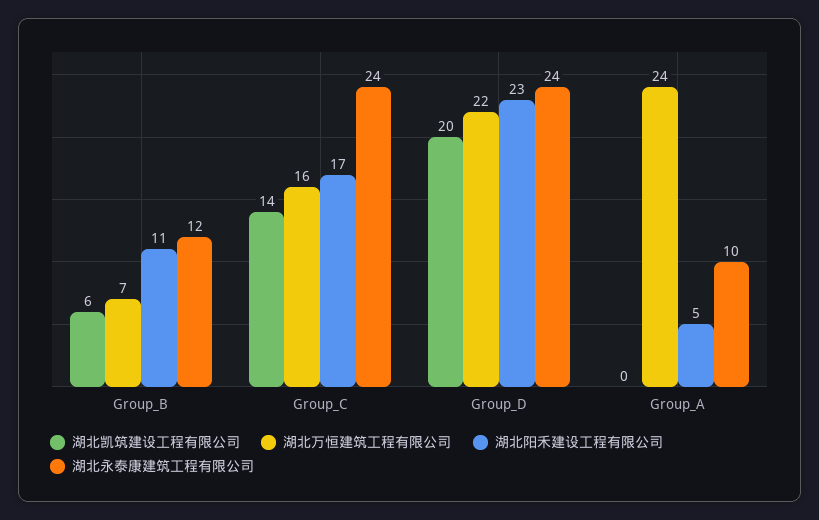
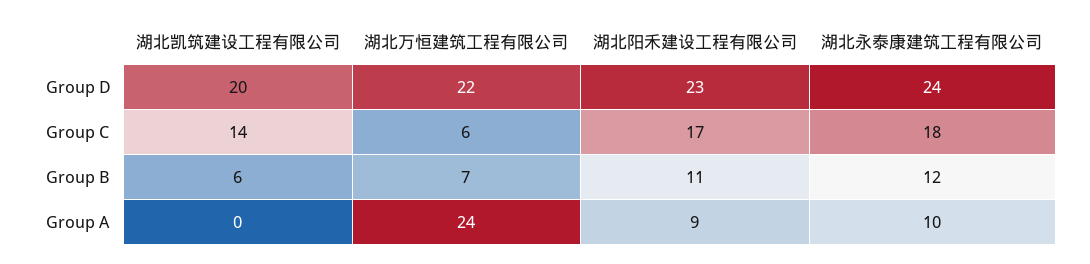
湖北万恒建筑工程有限公司, Group_C: 16 -> 6
湖北永泰康建筑工程有限公司, Group_C: 24 -> 18
湖北阳禾建设工程有限公司, Group_A: 5 -> 9

